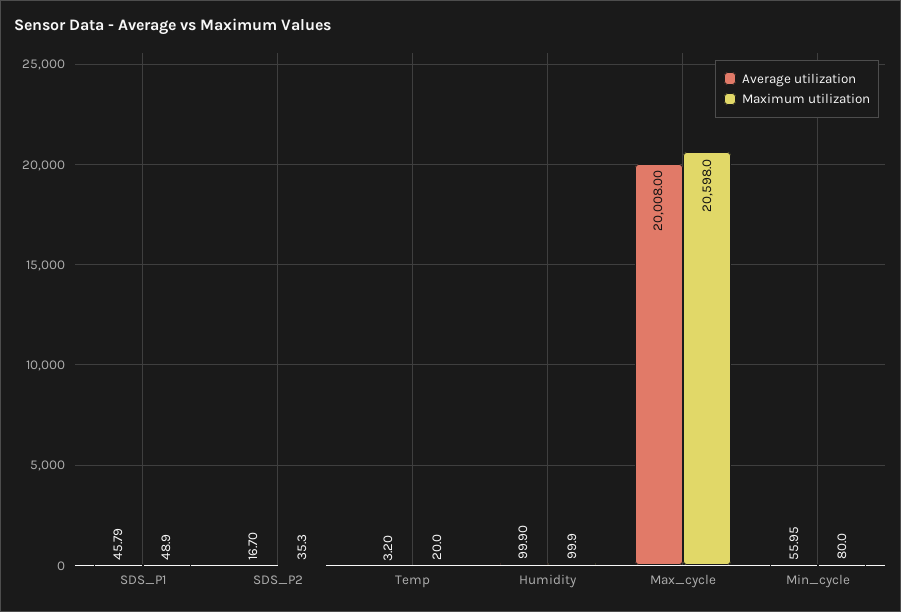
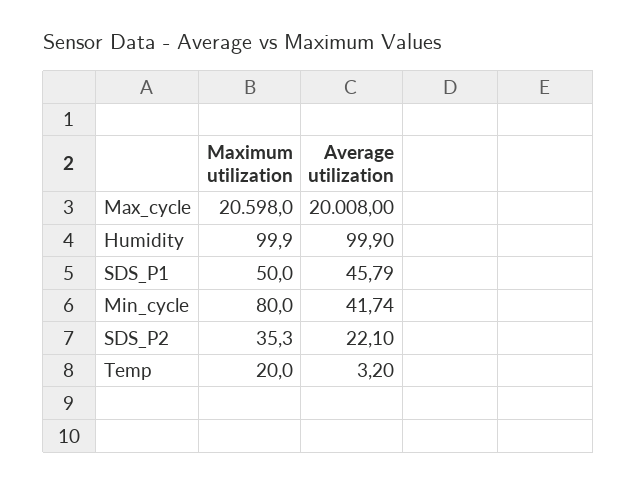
Maximum utilization, SDS_P1: 48.9 -> 50
Average utilization, SDS_P2: 16.7 -> 22.1
Average utilization, Min_cycle: 55.95 -> 41.74

